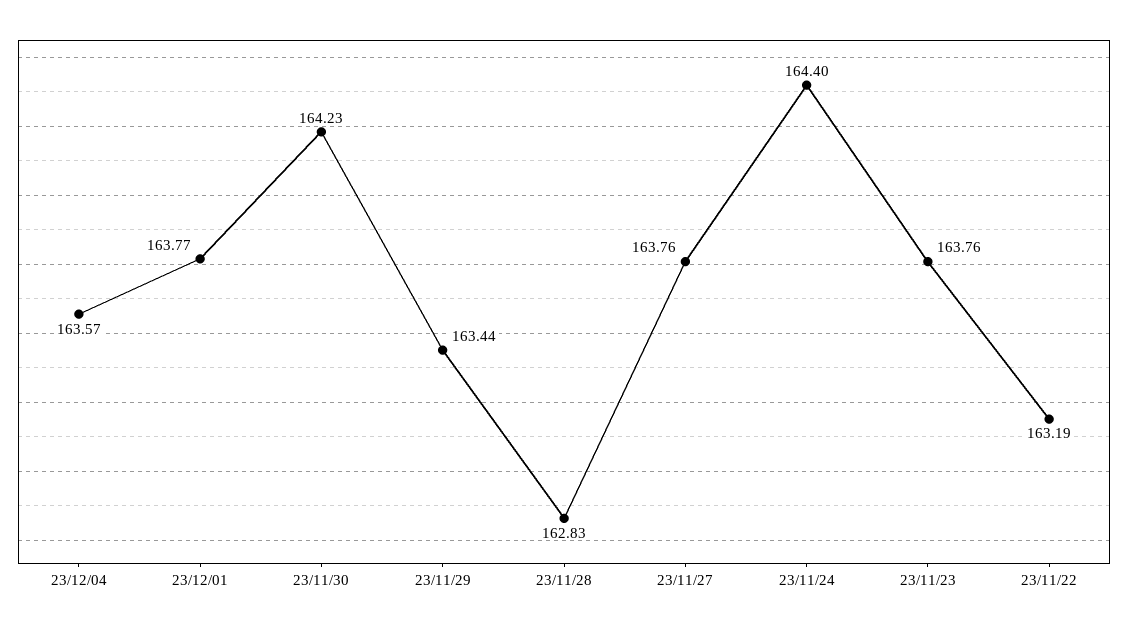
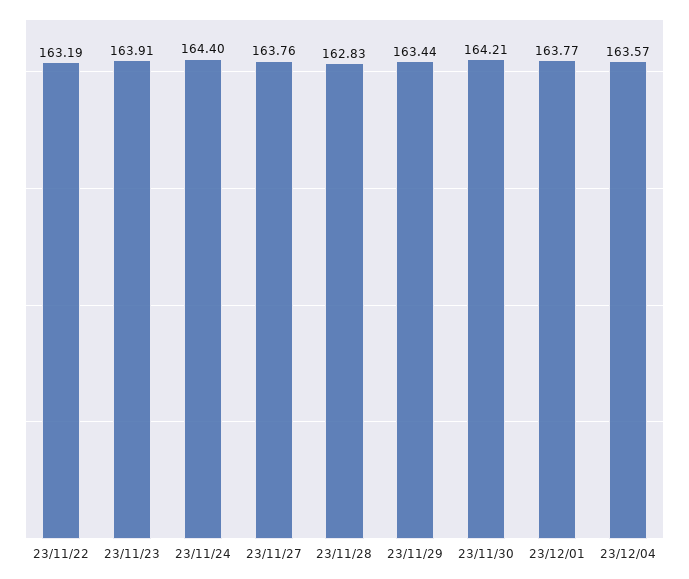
23/11/30: 164.23 -> 164.21
23/11/23: 163.76 -> 163.91

